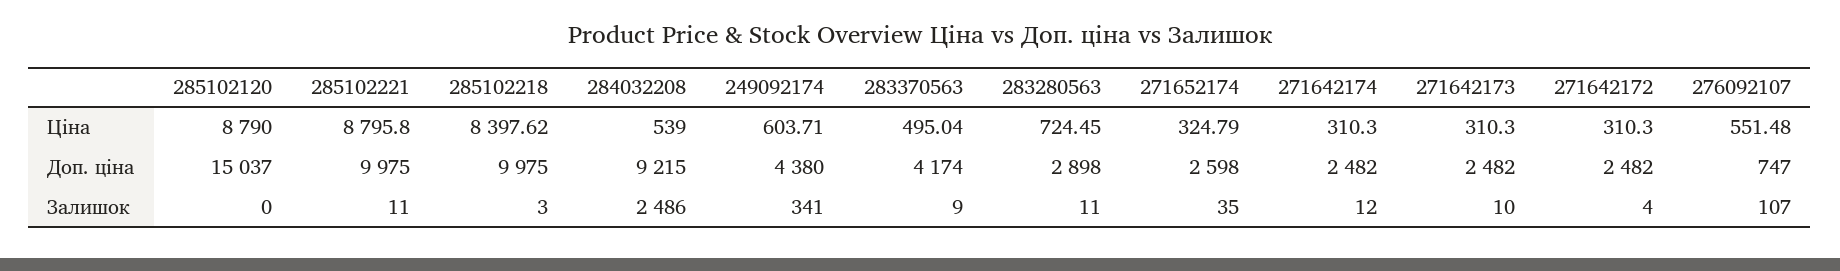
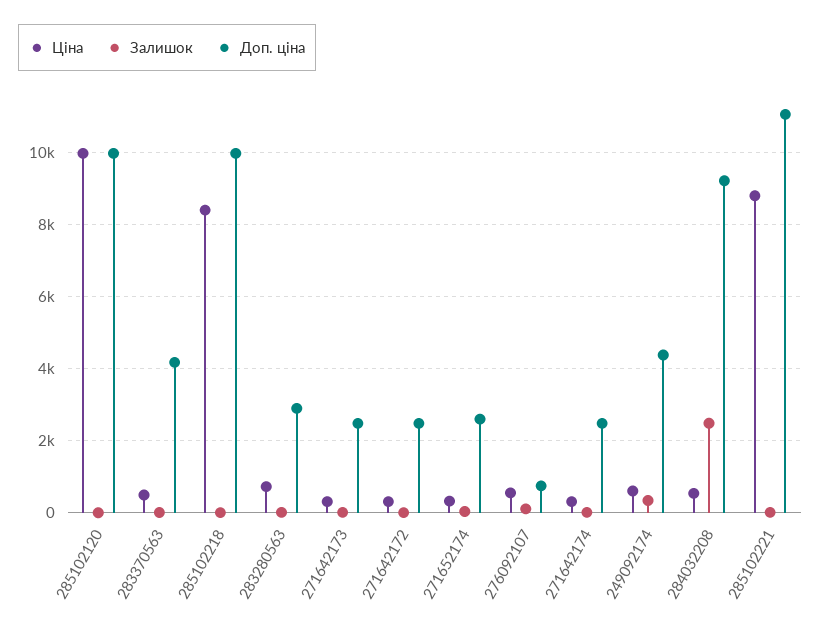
Ціна, 285102120: 8790 -> 10000
Доп. ціна, 285102120: 15037 -> 10000
Доп. ціна, 285102221: 9975 -> 11000

